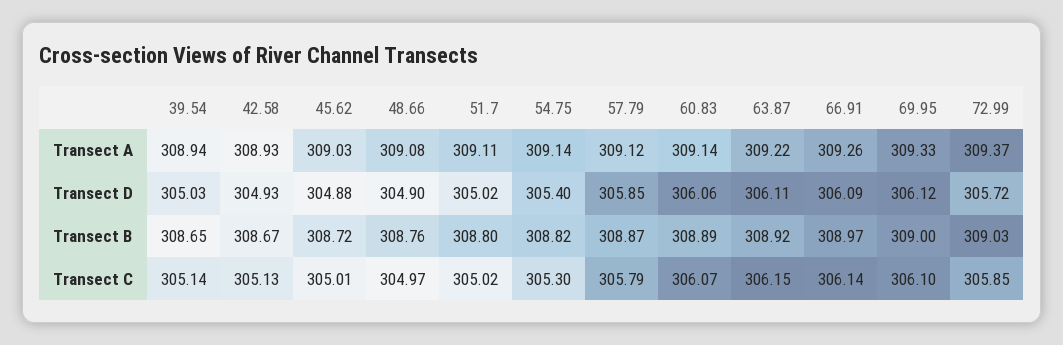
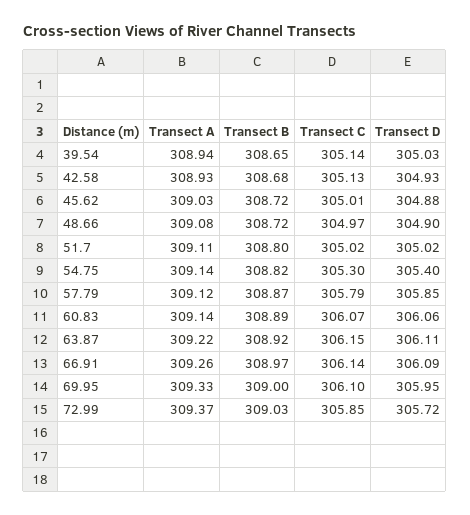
69.95, Transect D: 306.12 -> 305.95
42.58, Transect B: 308.67 -> 308.68
48.66, Transect B: 308.76 -> 308.72

